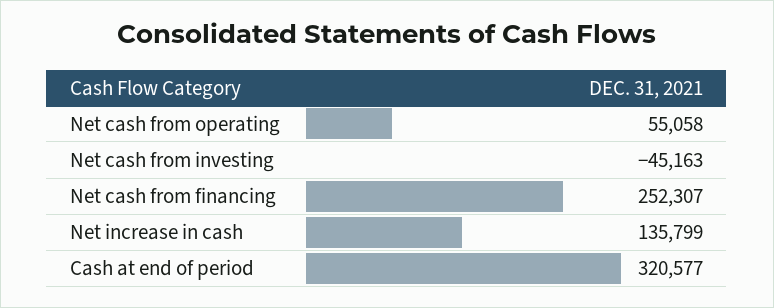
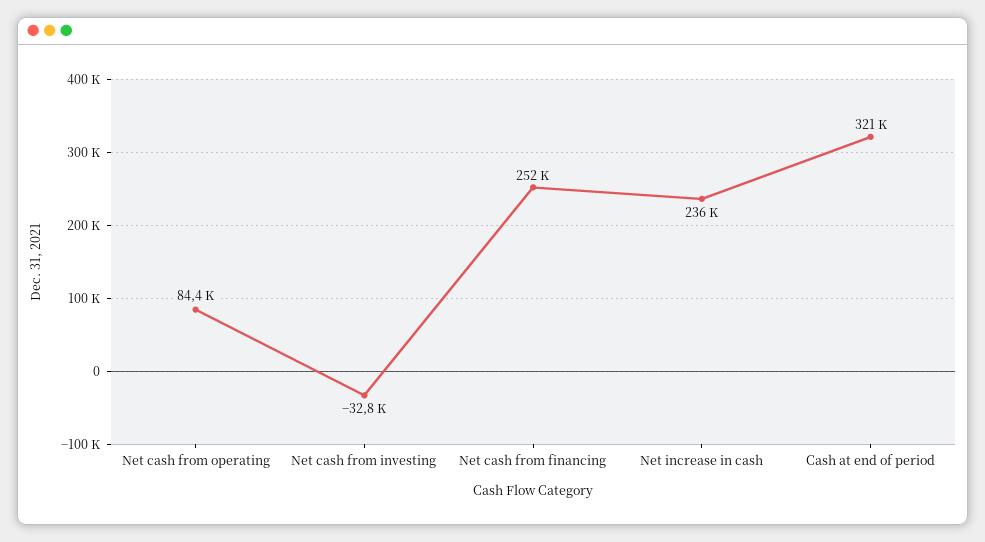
Net cash from operating: 55058 -> 84400
Net cash from investing: -45163 -> -32800
Net increase in cash: 135799 -> 236000

